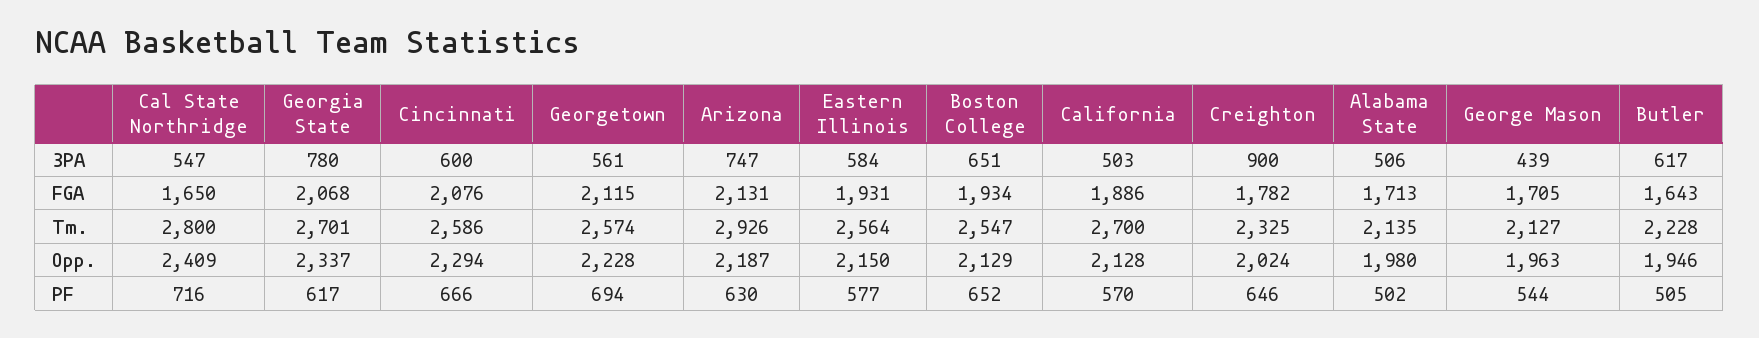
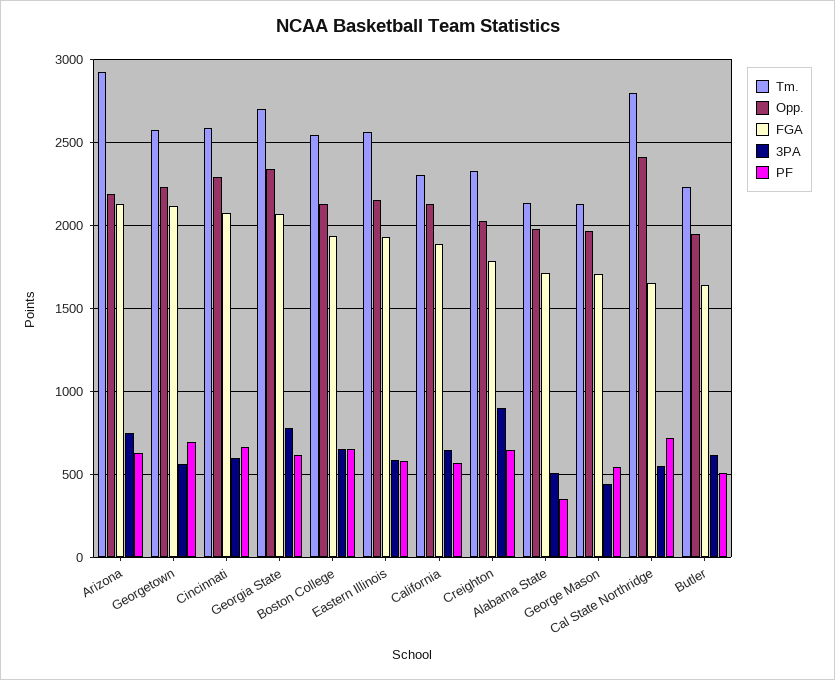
3PA, California: 503 -> 650
Tm., California: 2700 -> 2300
PF, Alabama State: 502 -> 350

